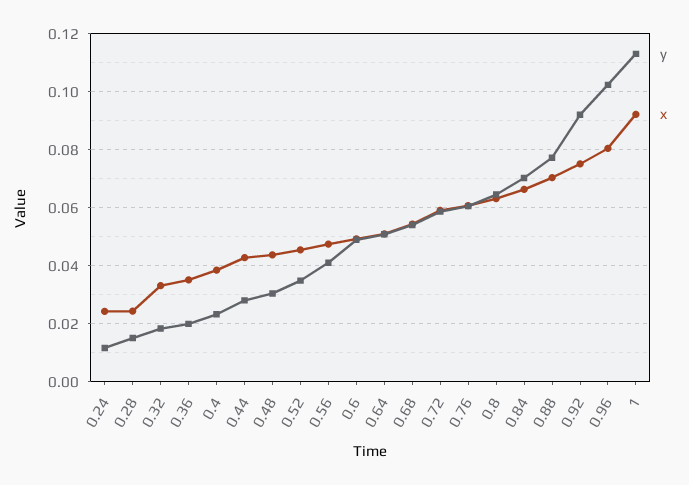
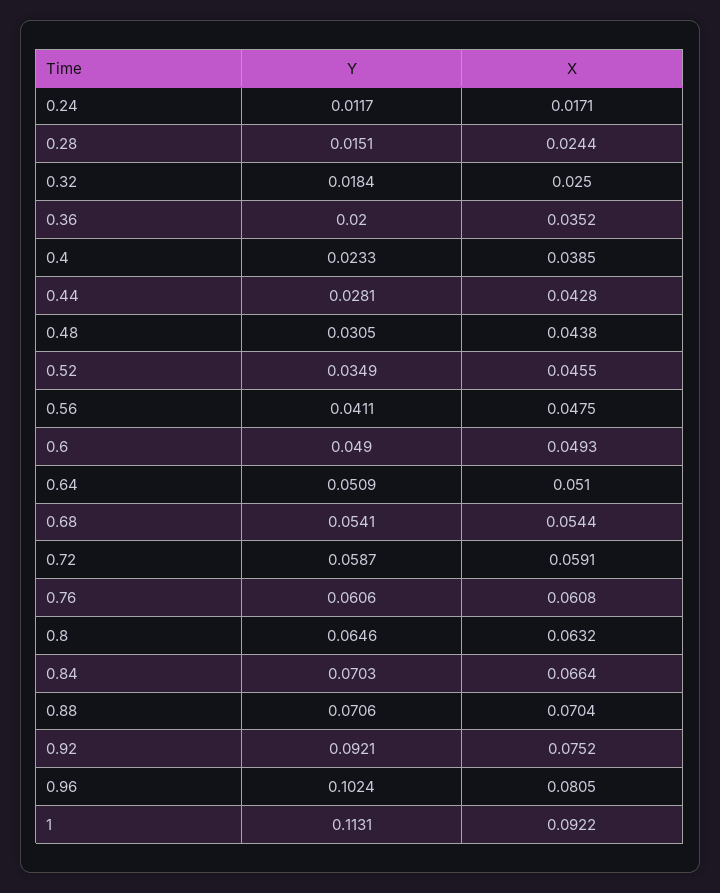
x, 0.24: 0.025 -> 0.0171
x, 0.32: 0.0325 -> 0.025
y, 0.88: 0.0775 -> 0.0706

